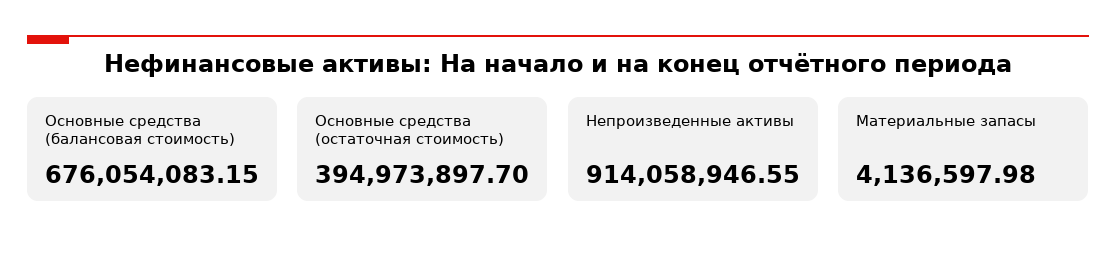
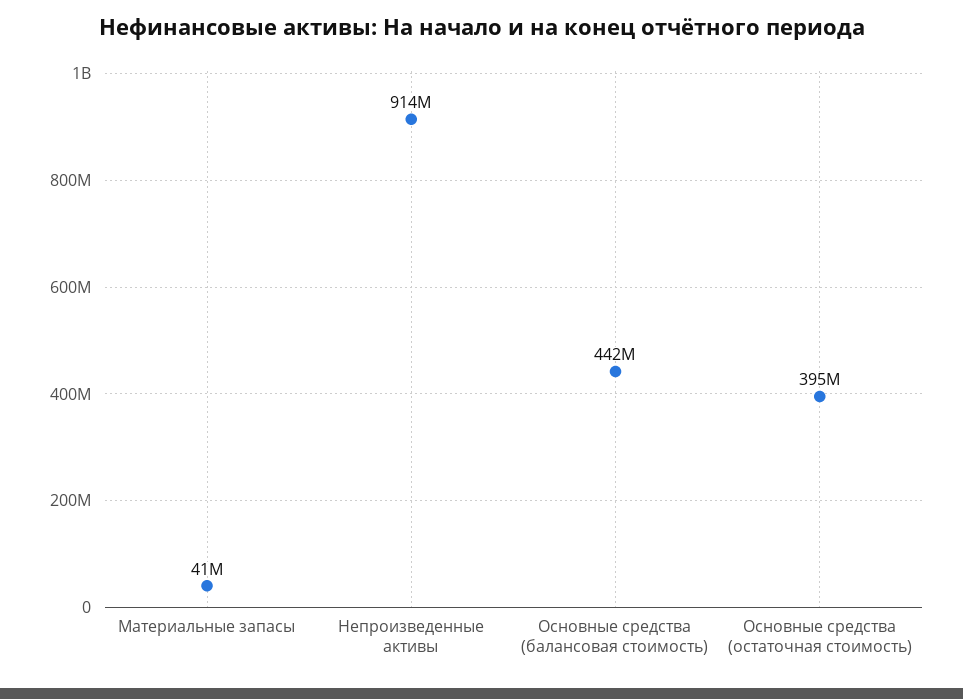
Основные средства (балансовая стоимость): 676054083.15 -> 442000000
Материальные запасы: 4136597.98 -> 41000000

